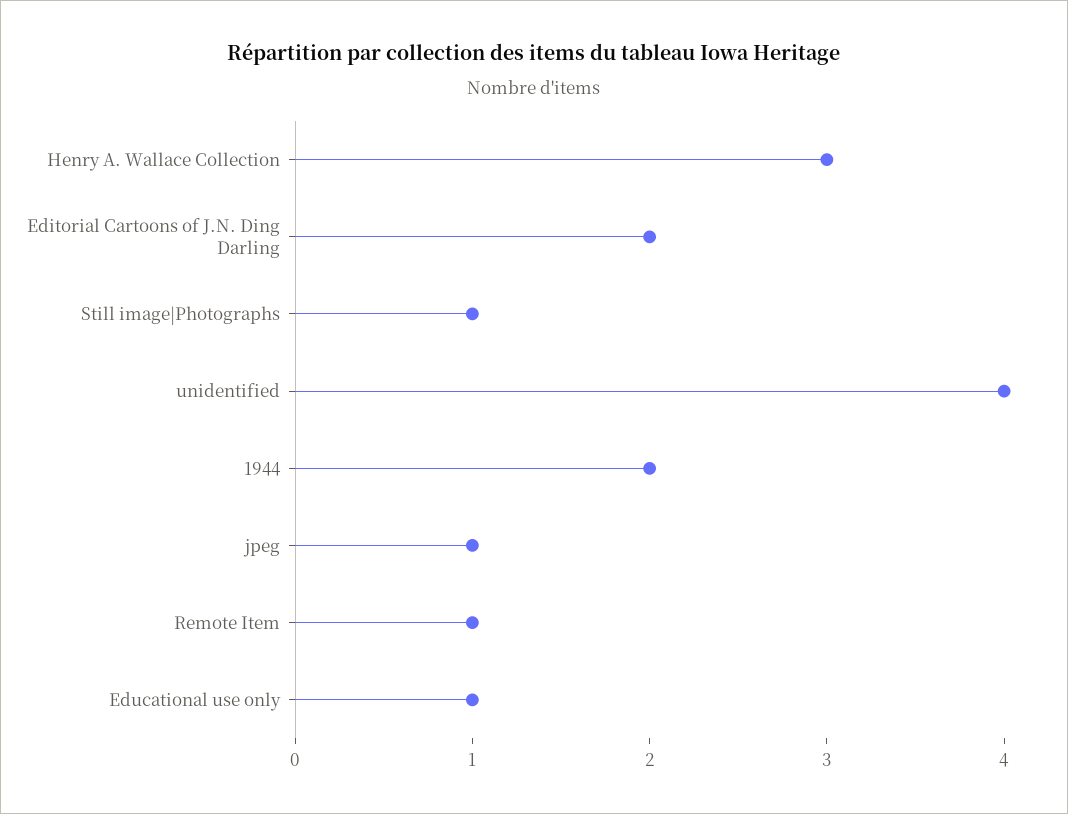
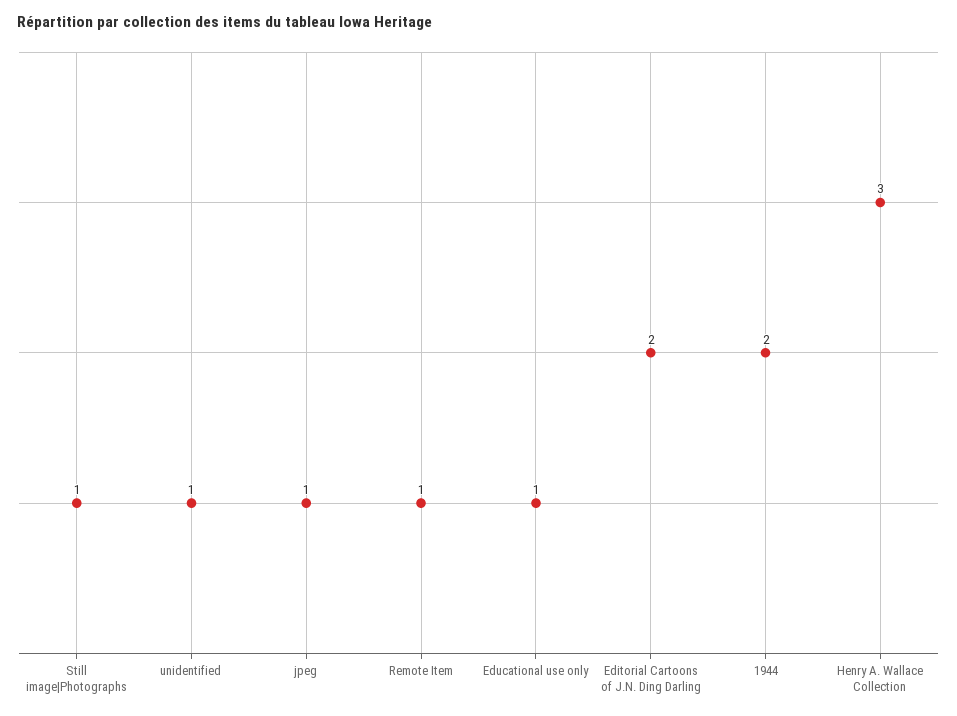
unidentified: 4 -> 1

